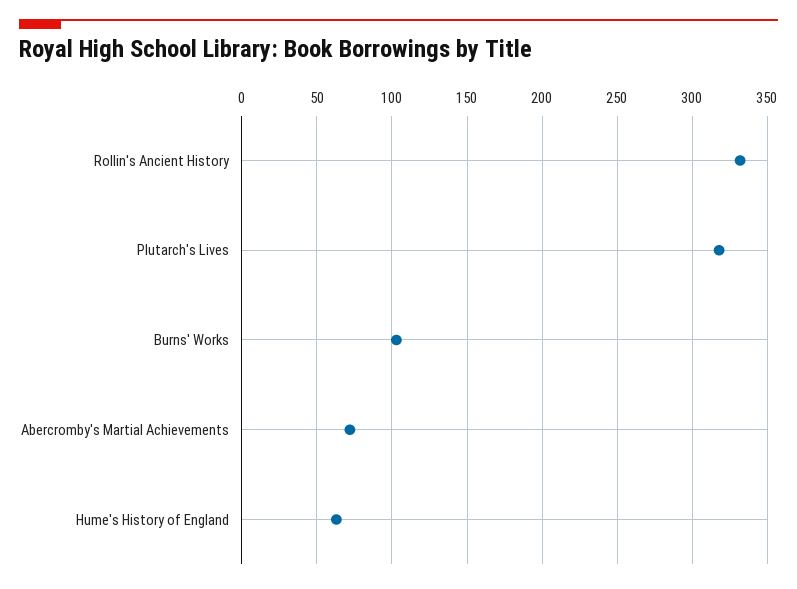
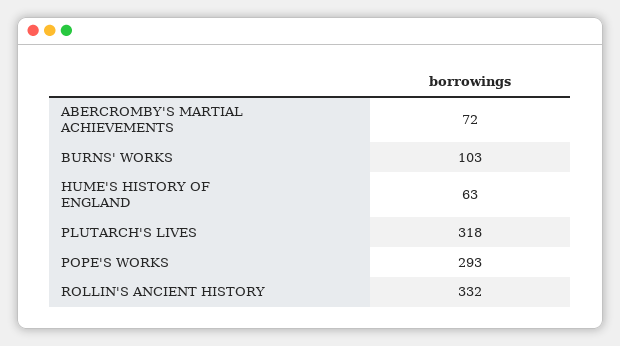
POPE'S WORKS: none -> 293

